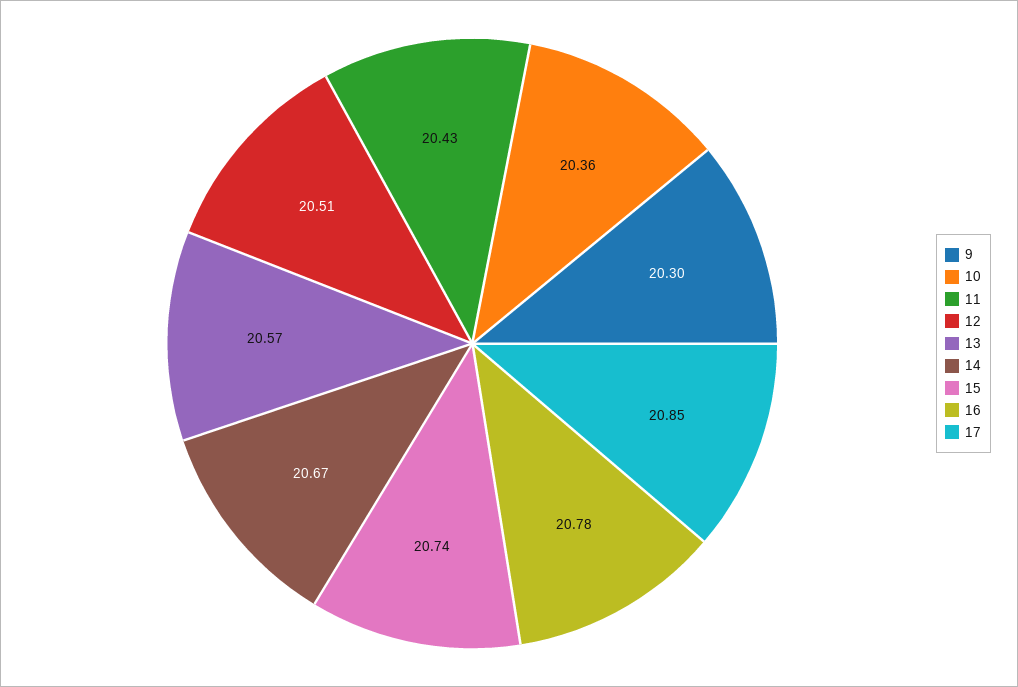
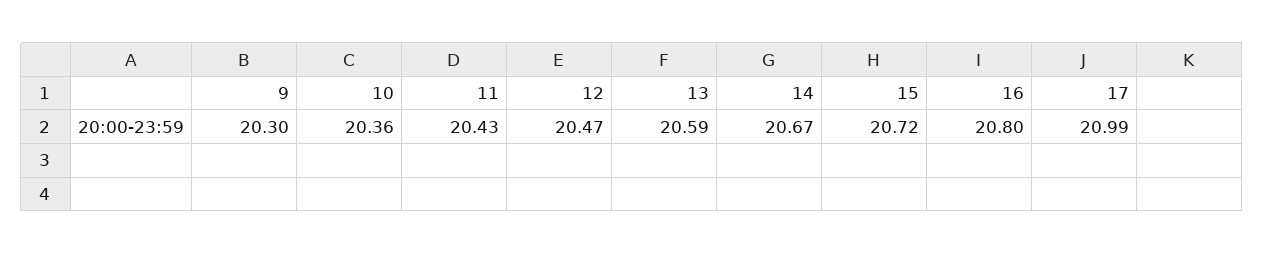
12: 20.51 -> 20.47
13: 20.57 -> 20.59
15: 20.74 -> 20.72
16: 20.78 -> 20.8
17: 20.85 -> 20.99

